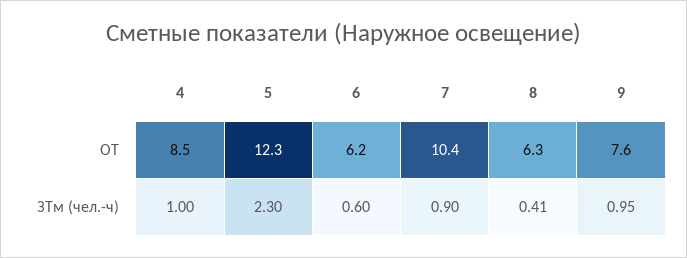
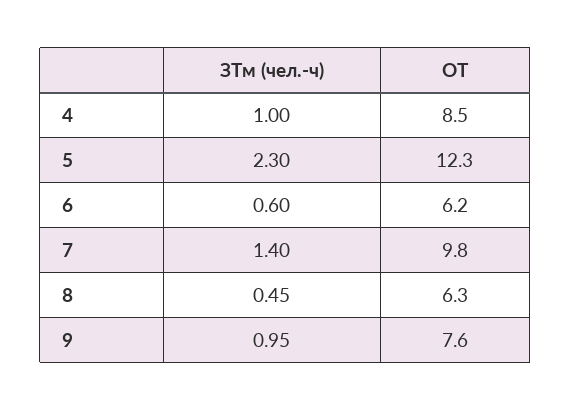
7, ОТ: 10.4 -> 9.8
7, ЗТм (чел.-ч): 0.9 -> 1.4
8, ЗТм (чел.-ч): 0.41 -> 0.45

